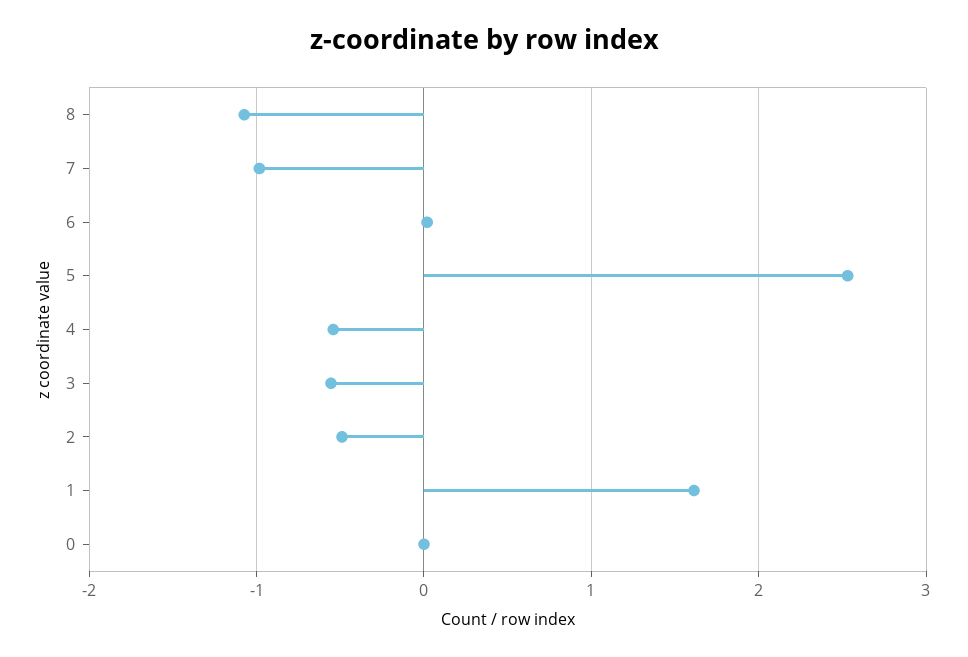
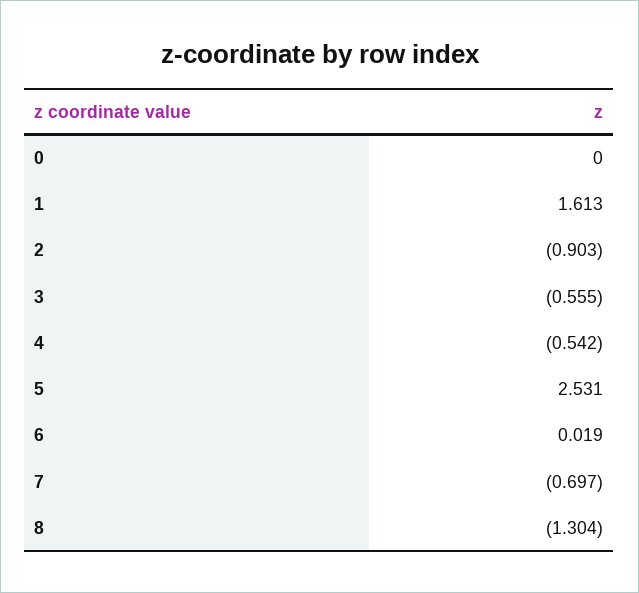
8: -1.1 -> -1.304
7: -1 -> -0.697
2: -0.5 -> -0.903

